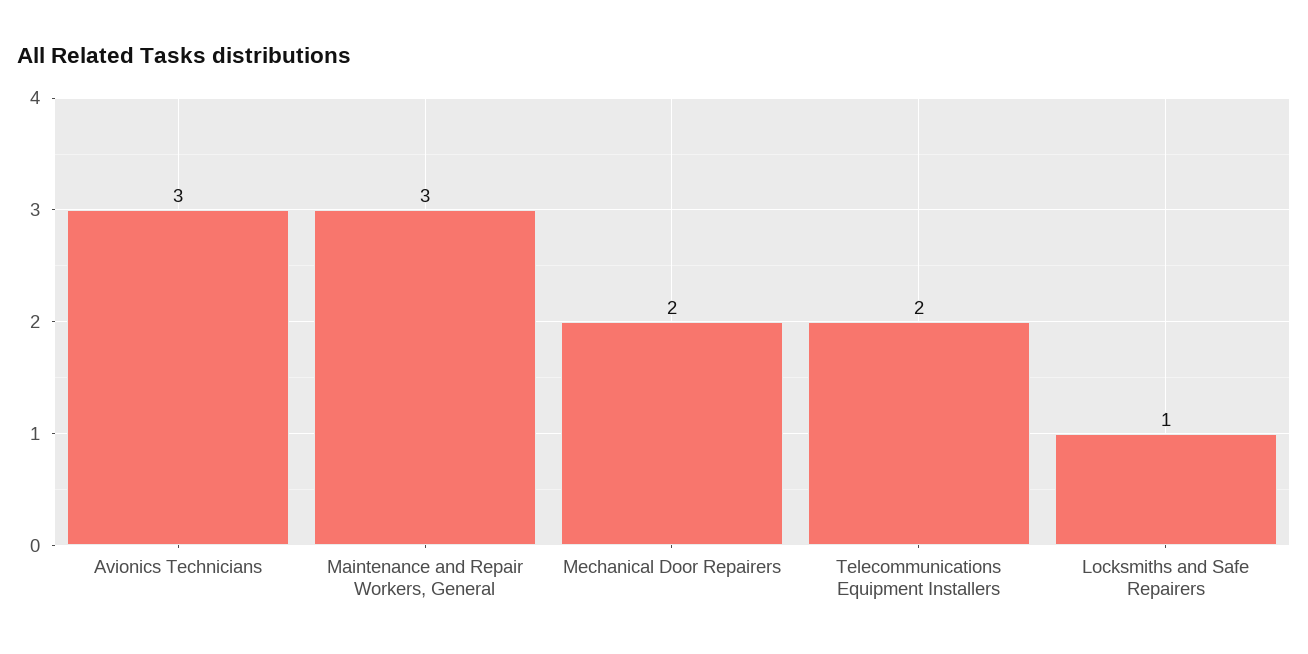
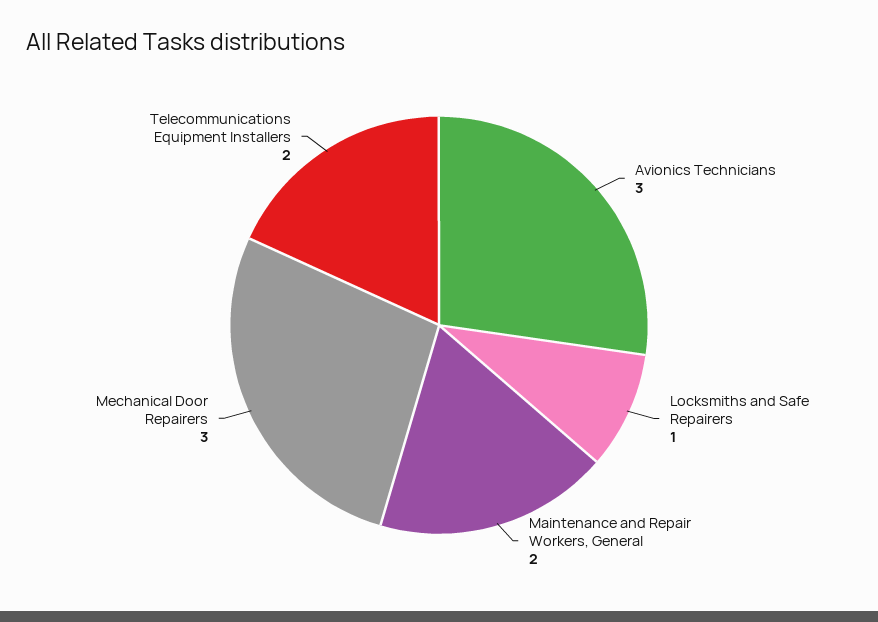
Maintenance and Repair Workers, General: 3 -> 2
Mechanical Door Repairers: 2 -> 3

